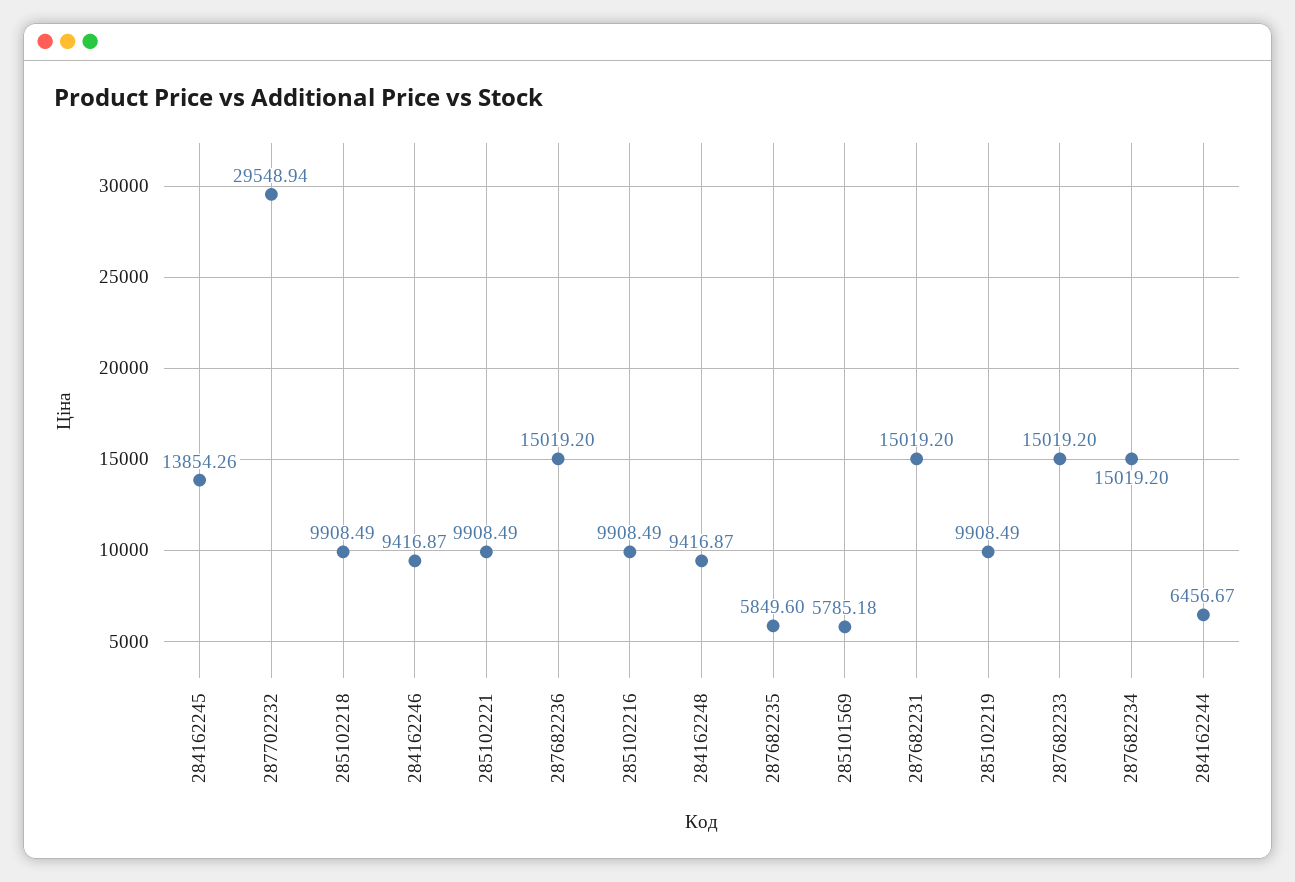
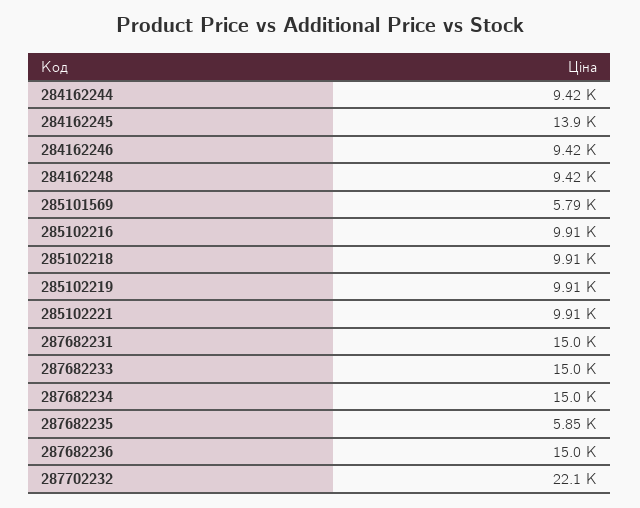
287702232: 29548.94 -> 22100
284162244: 6456.67 -> 9420

